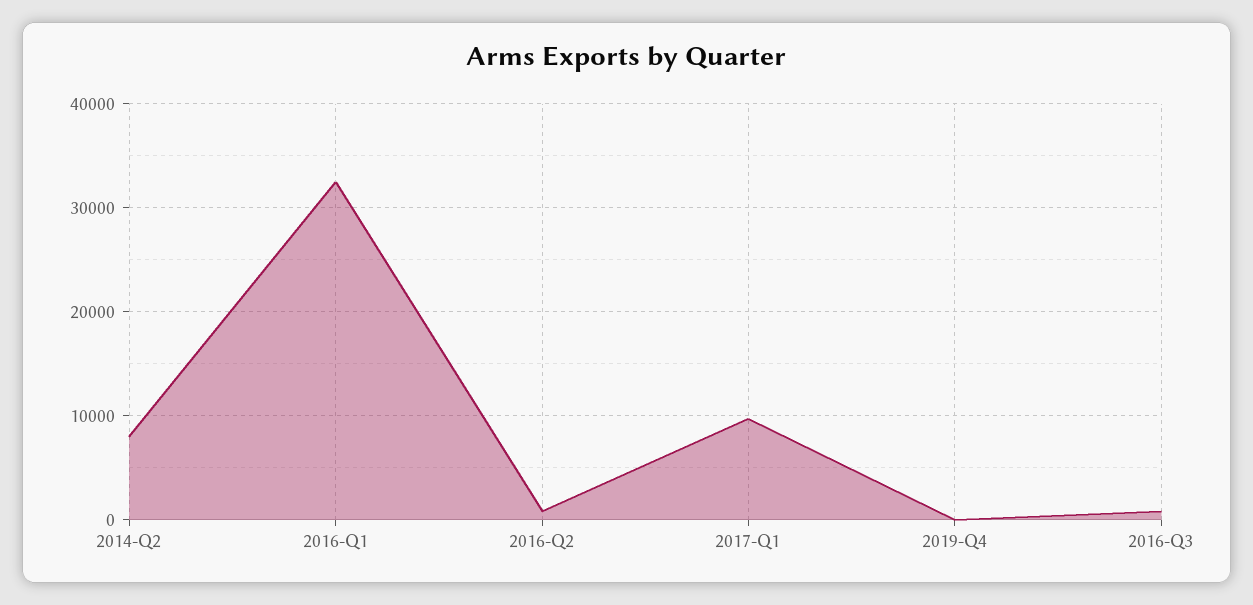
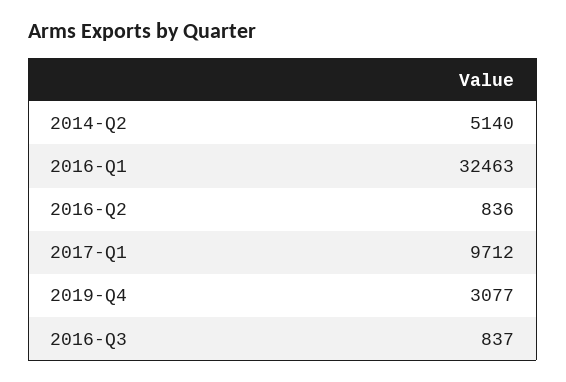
2014-Q2: 8000 -> 5140
2019-Q4: 0 -> 3077

